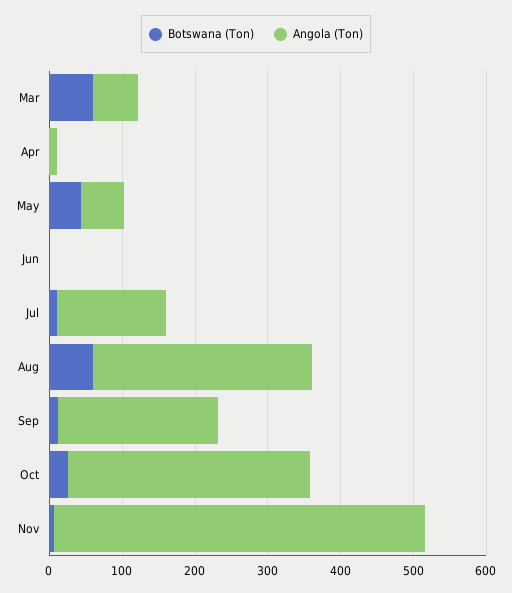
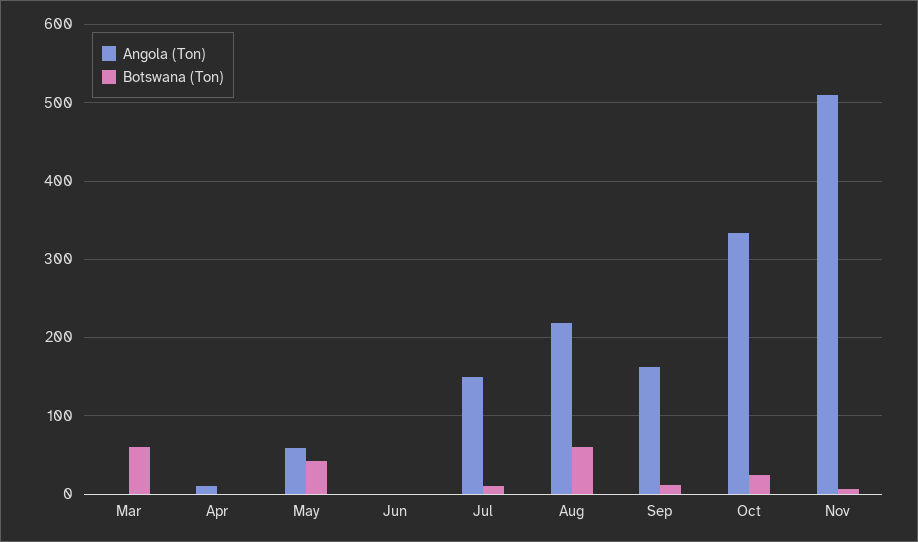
Angola (Ton), Mar: 60 -> 0
Angola (Ton), Aug: 300 -> 220
Angola (Ton), Sep: 220 -> 160

